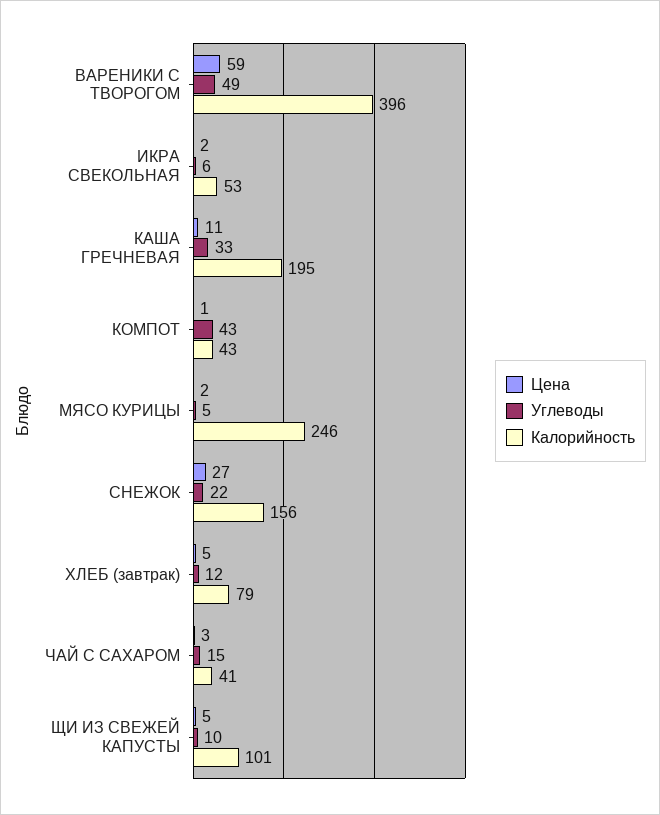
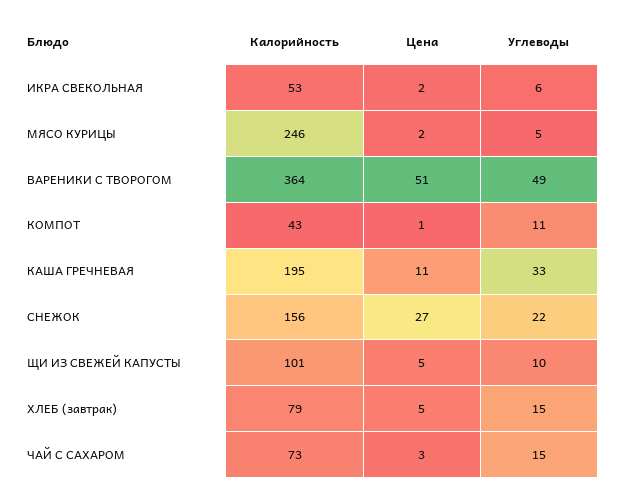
Цена, ВАРЕНИКИ С ТВОРОГОМ: 59 -> 51
Калорийность, ВАРЕНИКИ С ТВОРОГОМ: 396 -> 364
Углеводы, КОМПОТ: 43 -> 11
Углеводы, ХЛЕБ (завтрак): 12 -> 15
Калорийность, ЧАЙ С САХАРОМ: 41 -> 73

